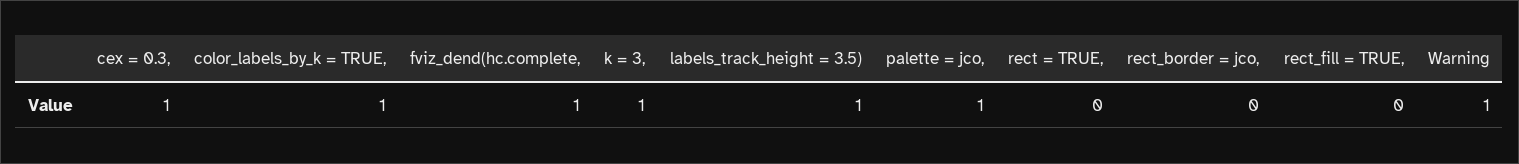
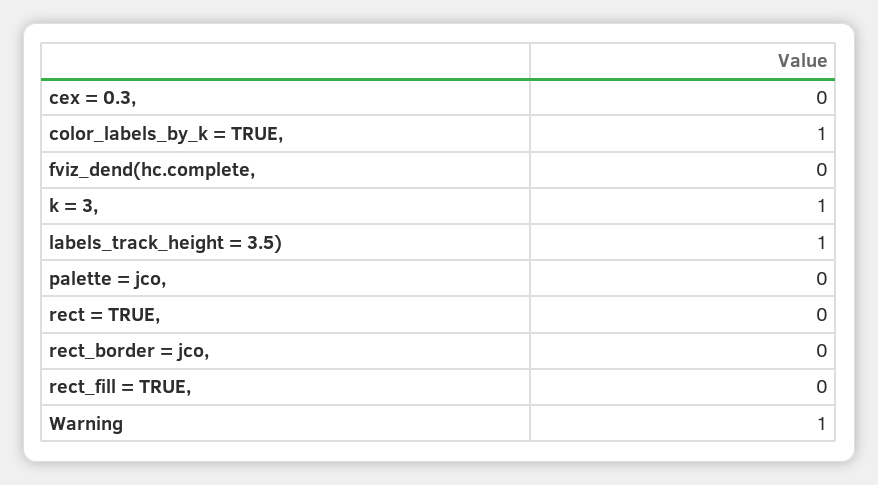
cex = 0.3,: 1 -> 0
fviz_dend(hc.complete,: 1 -> 0
palette = jco,: 1 -> 0

